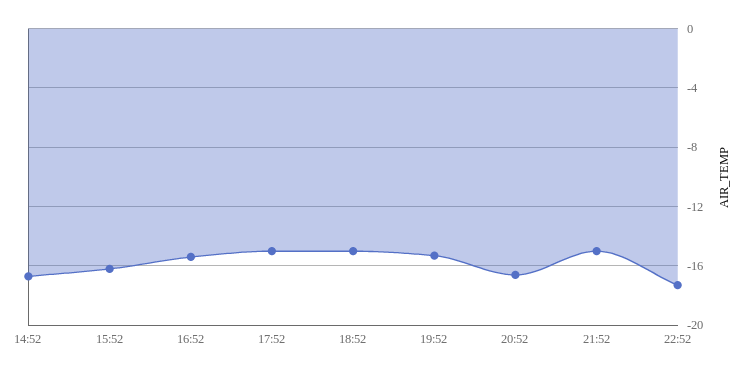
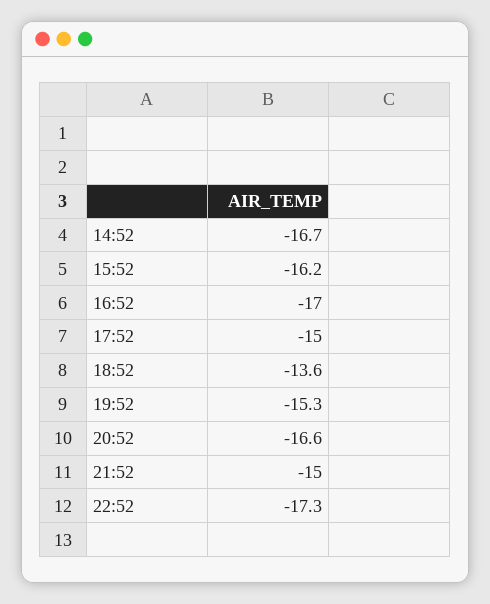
16:52: -15.5 -> -17
18:52: -15 -> -13.6

